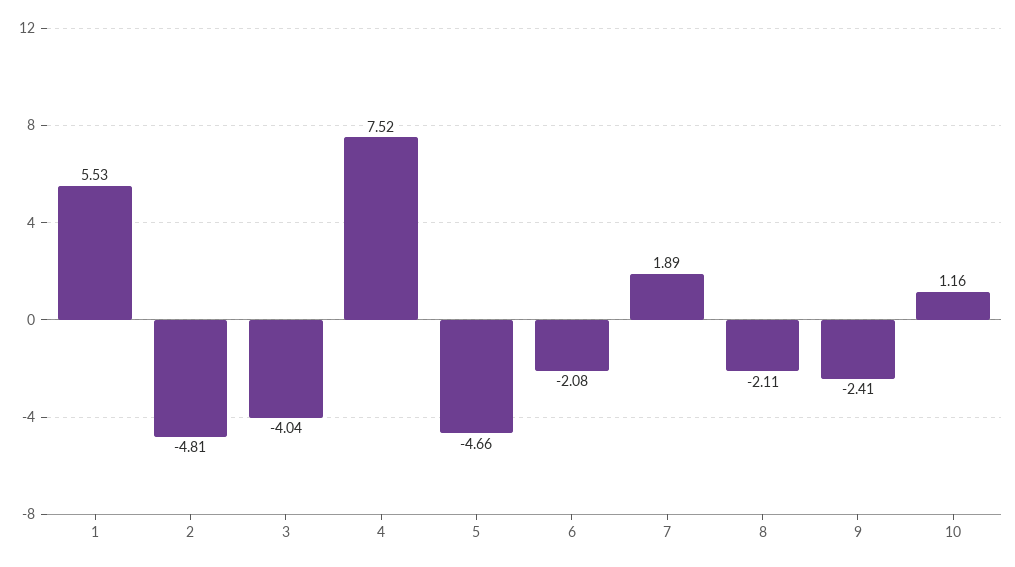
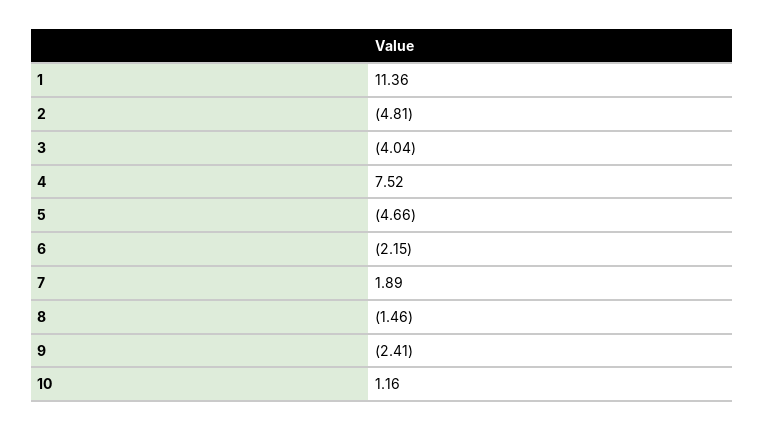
1: 5.53 -> 11.36
6: -2.08 -> -2.15
8: -2.11 -> -1.46

